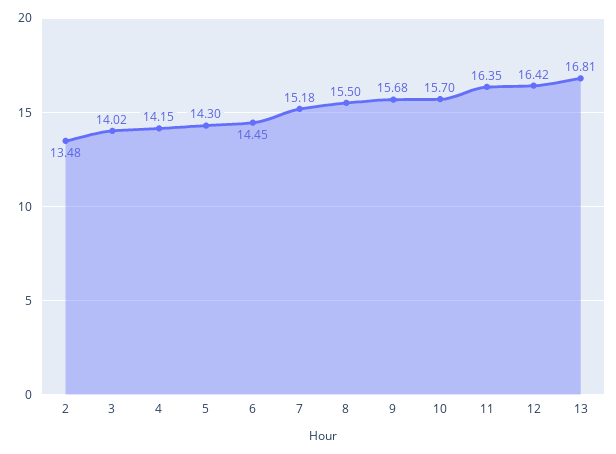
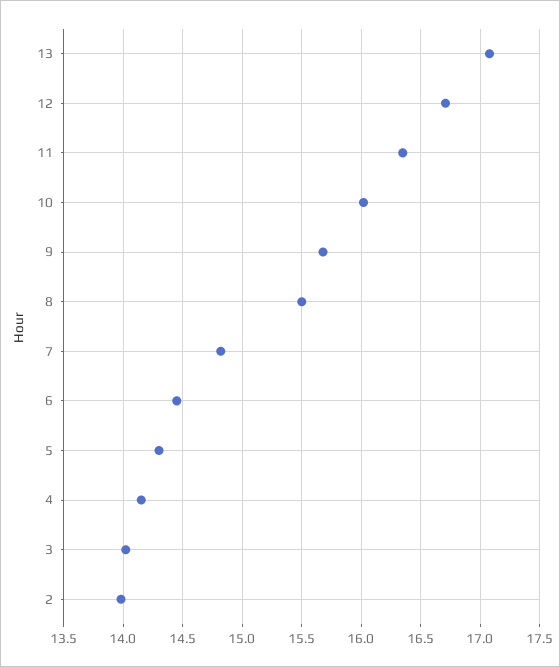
2: 13.48 -> 14
7: 15.18 -> 14.8
10: 15.7 -> 16
12: 16.42 -> 16.7
13: 16.81 -> 17.1

